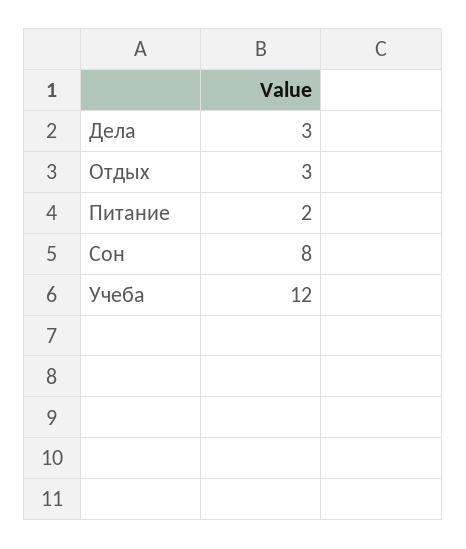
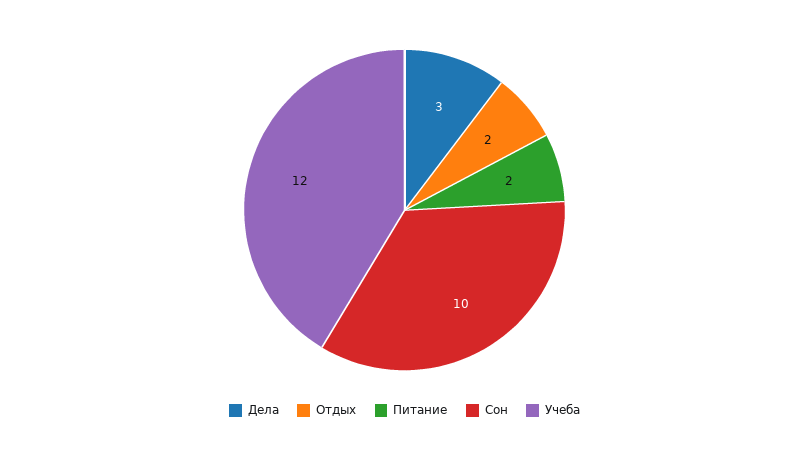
Отдых: 3 -> 2
Сон: 8 -> 10

